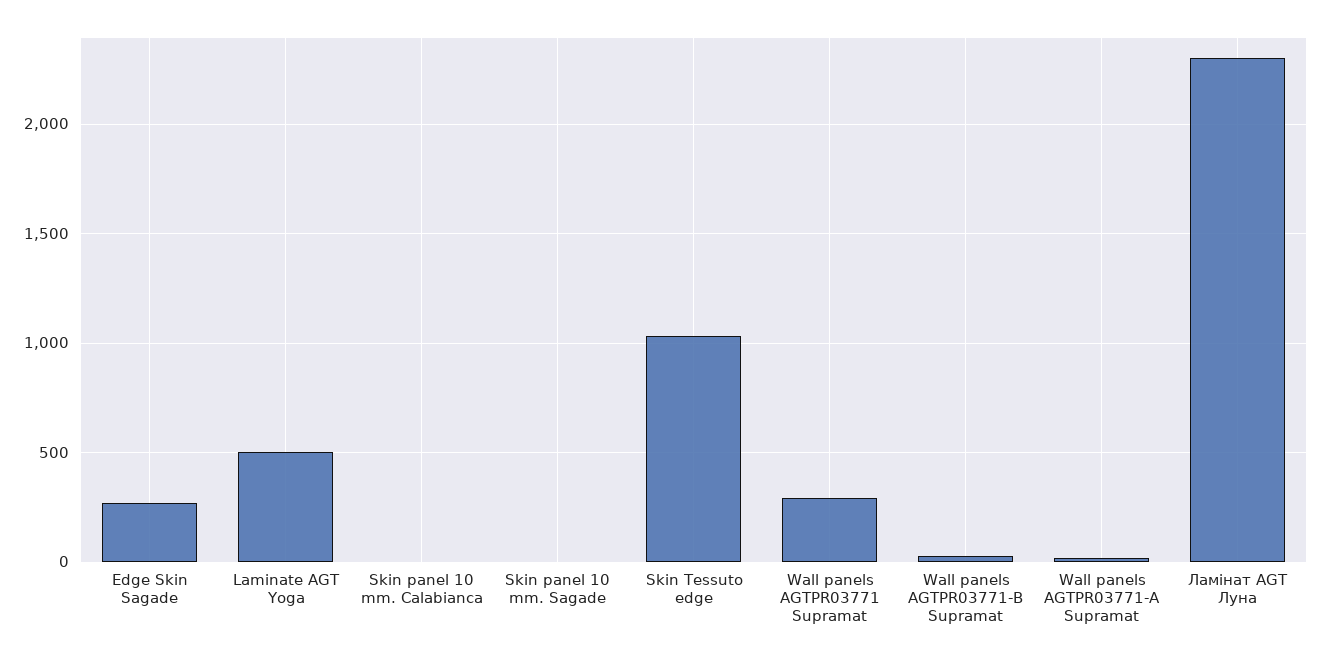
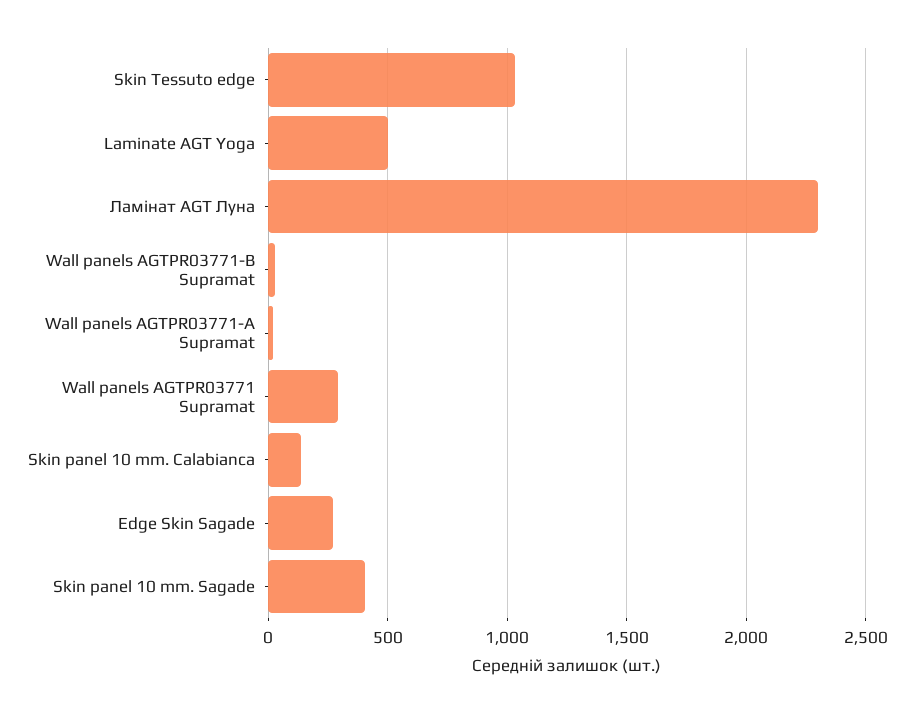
Skin panel 10 mm. Calabianca: 0 -> 150
Skin panel 10 mm. Sagade: 0 -> 400

